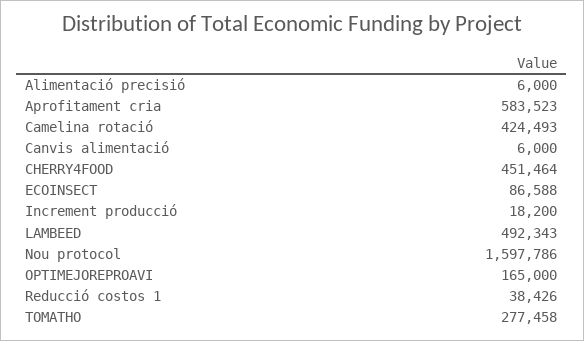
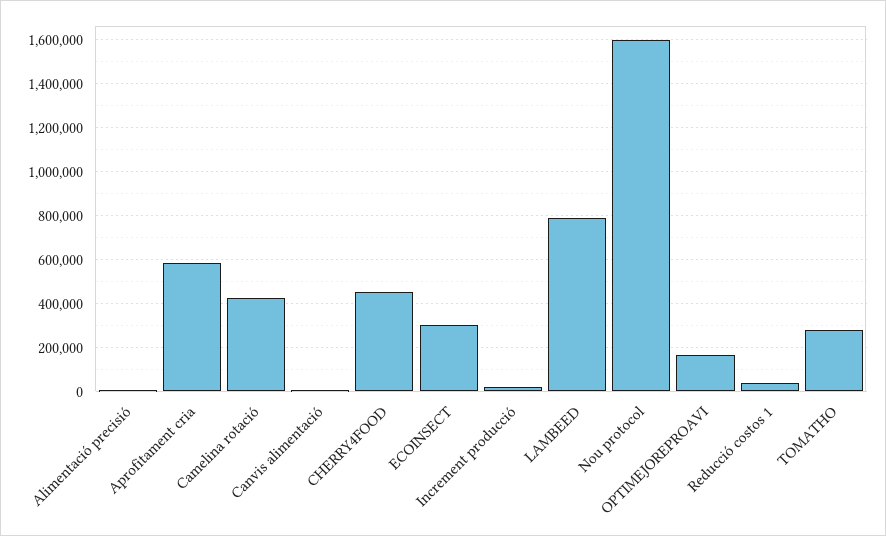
ECOINSECT: 86588 -> 300000
LAMBEED: 492343 -> 800000

